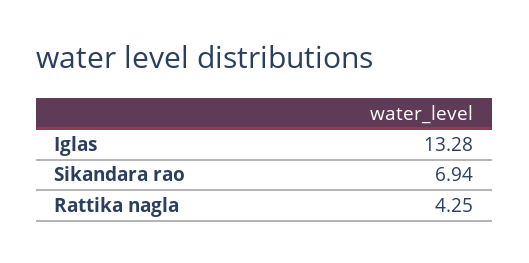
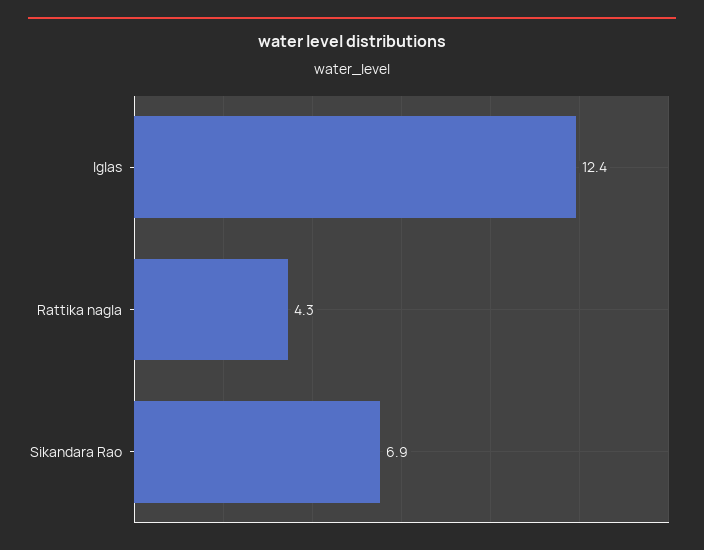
Iglas: 13.28 -> 12.4

